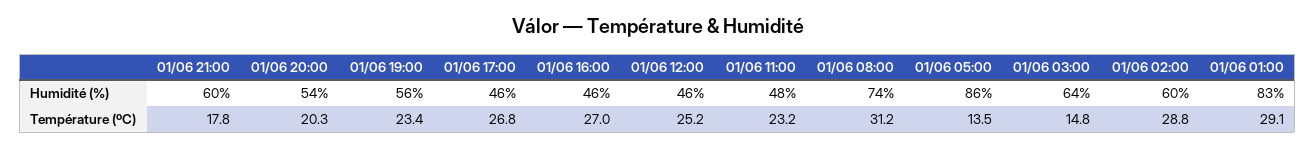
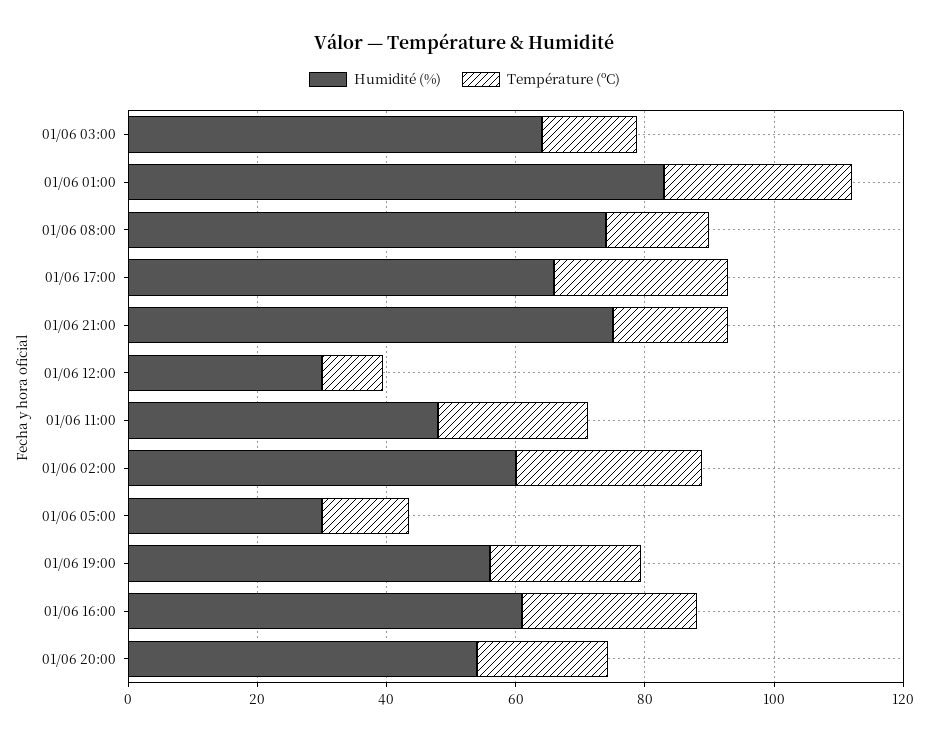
Humidité (%), 01/06 21:00: 60 -> 75
Humidité (%), 01/06 17:00: 46 -> 65
Humidité (%), 01/06 16:00: 46 -> 60
Humidité (%), 01/06 12:00: 46 -> 30
Humidité (%), 01/06 05:00: 86 -> 30
Température (ºC), 01/06 12:00: 25.2 -> 10
Température (ºC), 01/06 08:00: 31.2 -> 15

